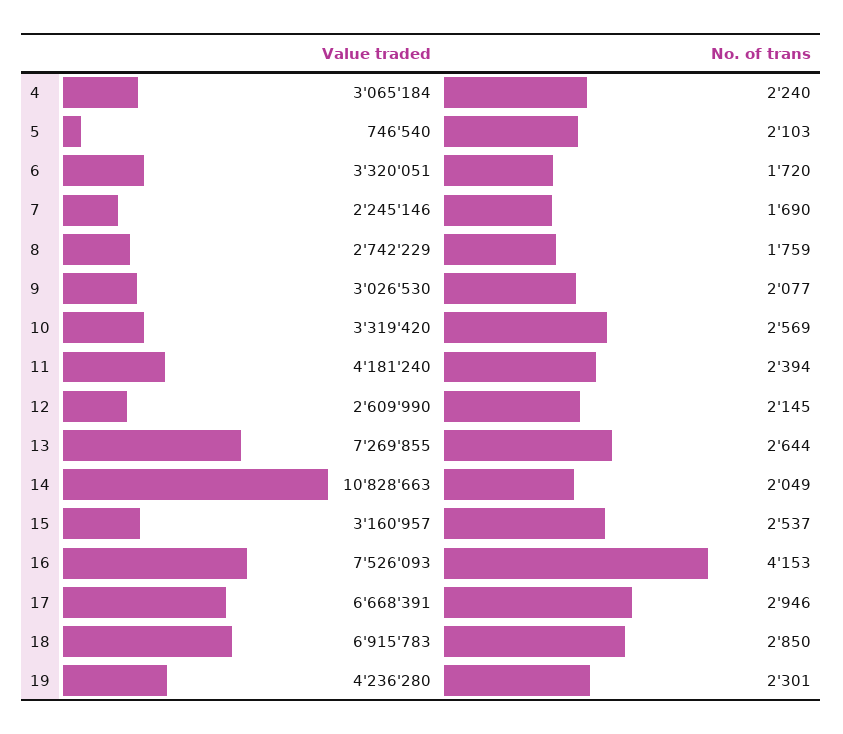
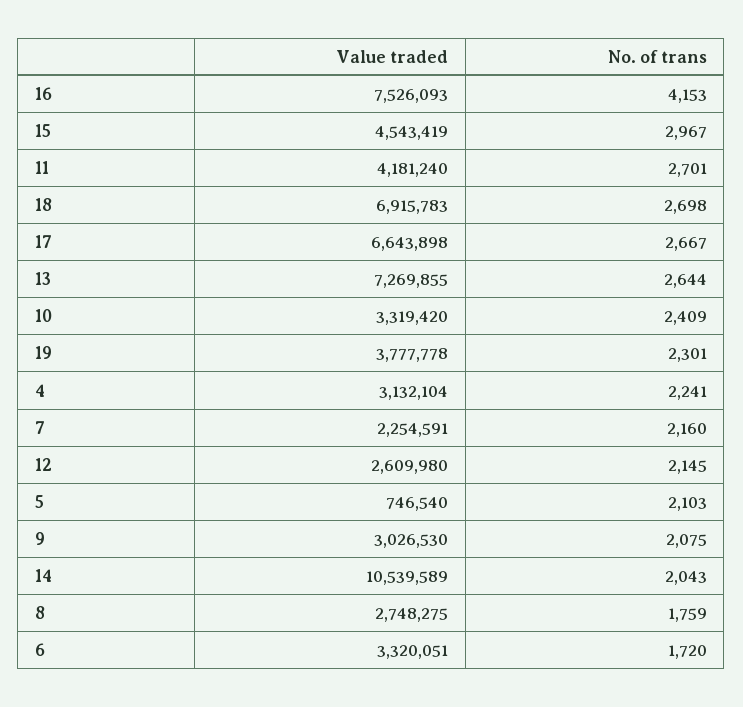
Value traded, 4: 3065184 -> 3132104
No. of trans, 4: 2240 -> 2241
Value traded, 7: 2245146 -> 2254591
No. of trans, 7: 1690 -> 2160
Value traded, 8: 2742229 -> 2748275
No. of trans, 9: 2077 -> 2075
No. of trans, 10: 2569 -> 2409
No. of trans, 11: 2394 -> 2701
Value traded, 12: 2609990 -> 2609980
Value traded, 14: 10828663 -> 10539589
No. of trans, 14: 2049 -> 2043
Value traded, 15: 3160957 -> 4543419
No. of trans, 15: 2537 -> 2967
Value traded, 17: 6668391 -> 6643898
No. of trans, 17: 2946 -> 2667
No. of trans, 18: 2850 -> 2698
Value traded, 19: 4236280 -> 3777778

